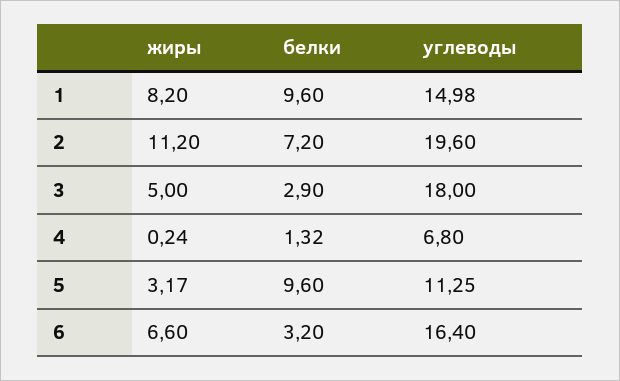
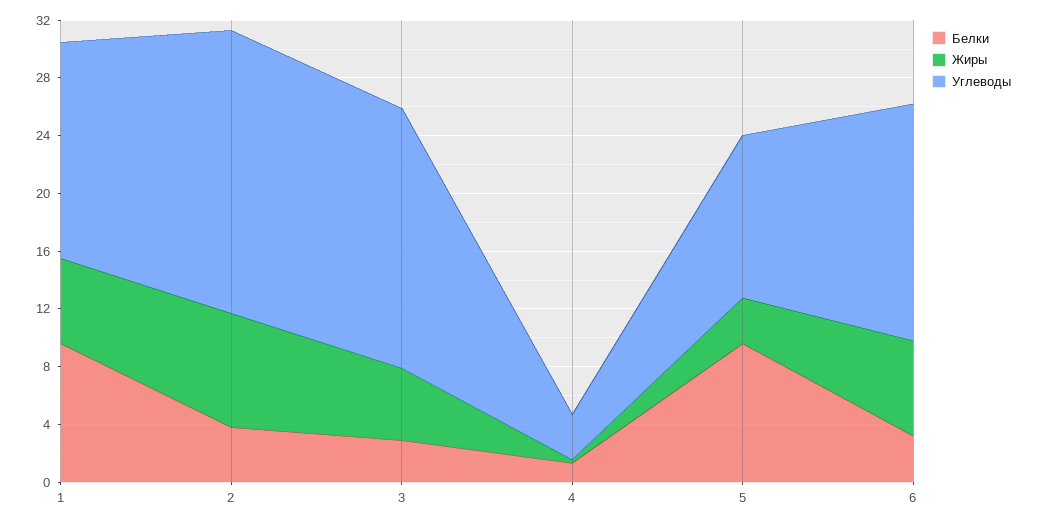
жиры, 1: 8.2 -> 6
жиры, 2: 11.2 -> 8
белки, 2: 7.2 -> 4
углеводы, 4: 6.8 -> 3

